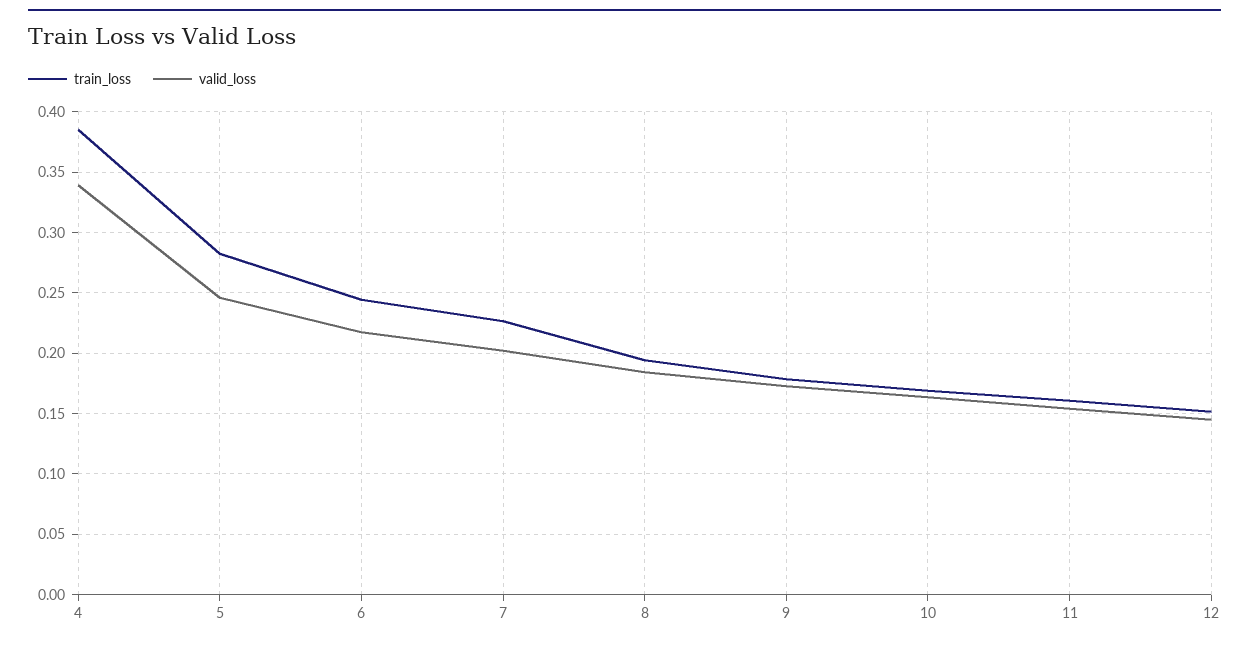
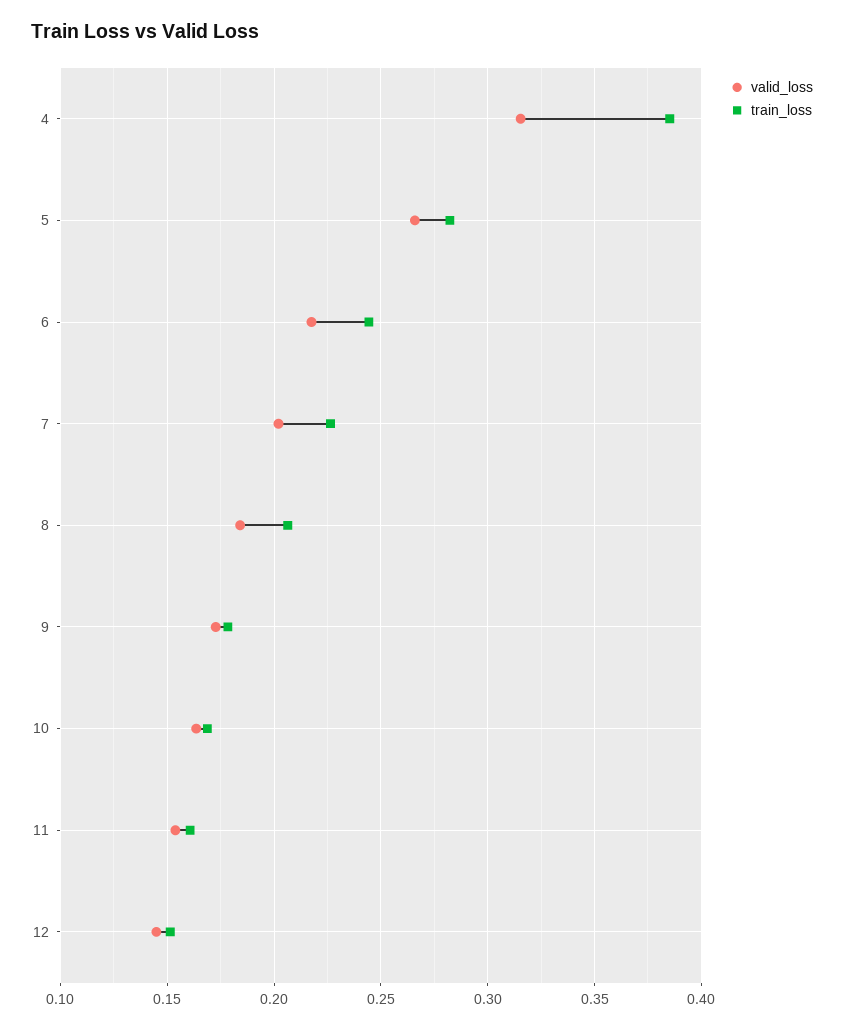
valid_loss, 4: 0.34 -> 0.315
valid_loss, 5: 0.245 -> 0.265
train_loss, 8: 0.195 -> 0.205

